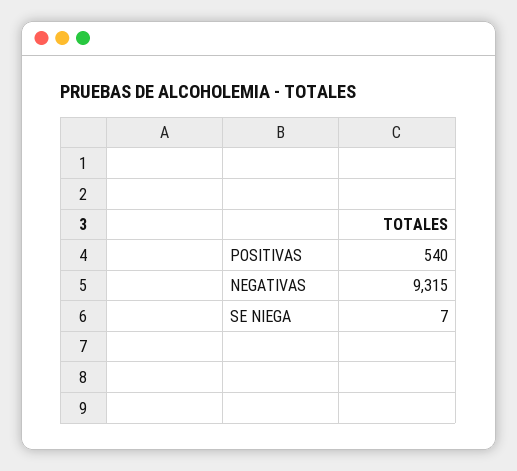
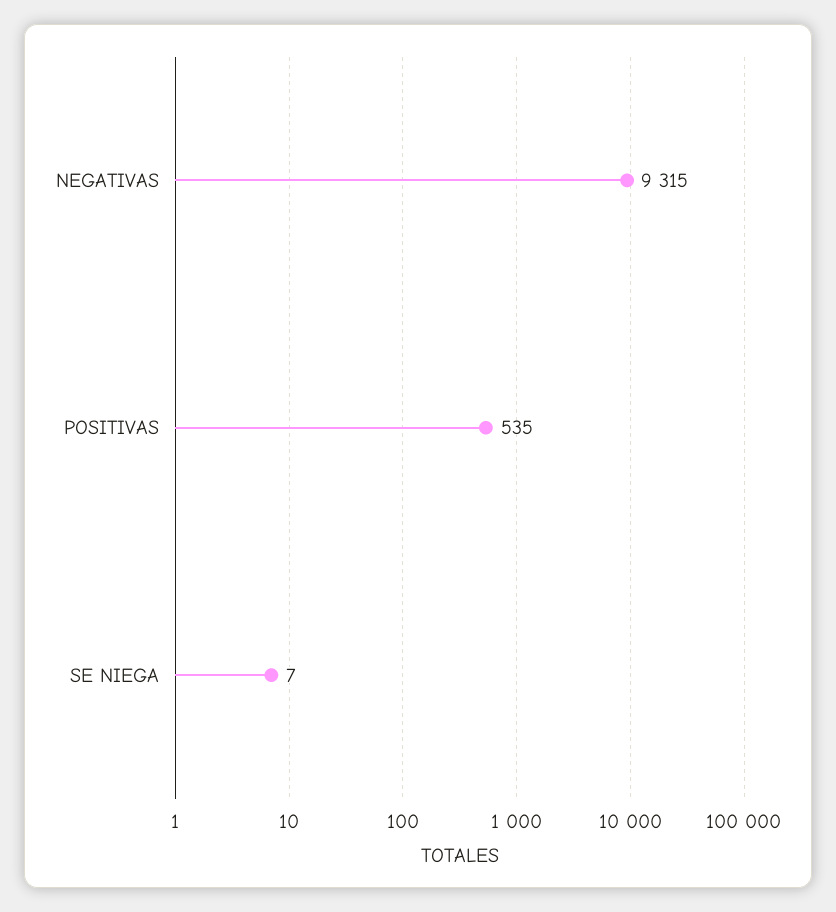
POSITIVAS: 540 -> 535

